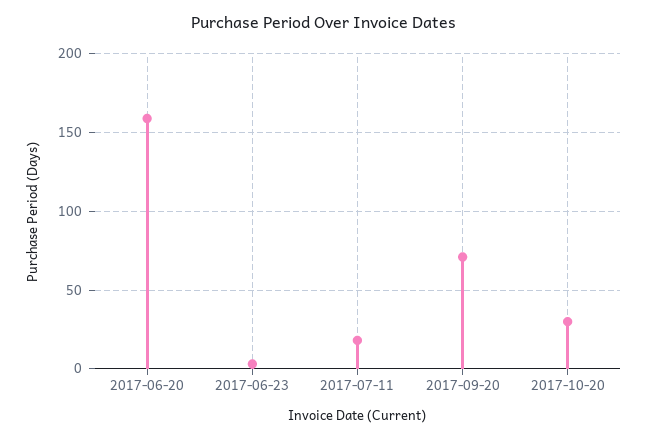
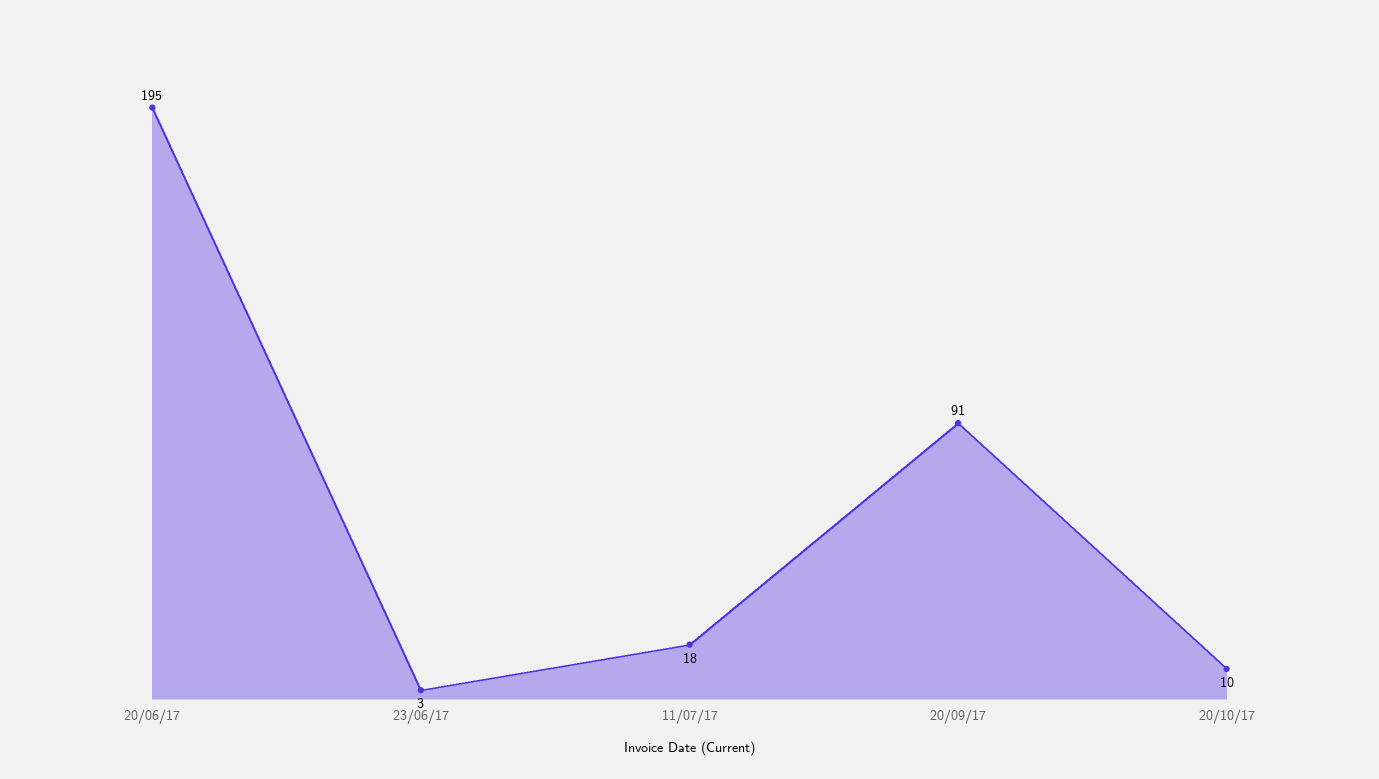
2017-06-20: 160 -> 195
2017-09-20: 70 -> 91
2017-10-20: 30 -> 10

